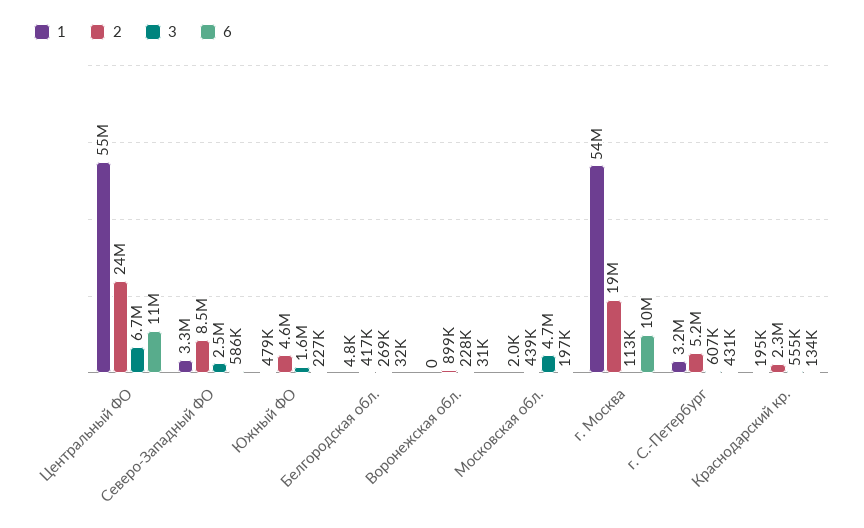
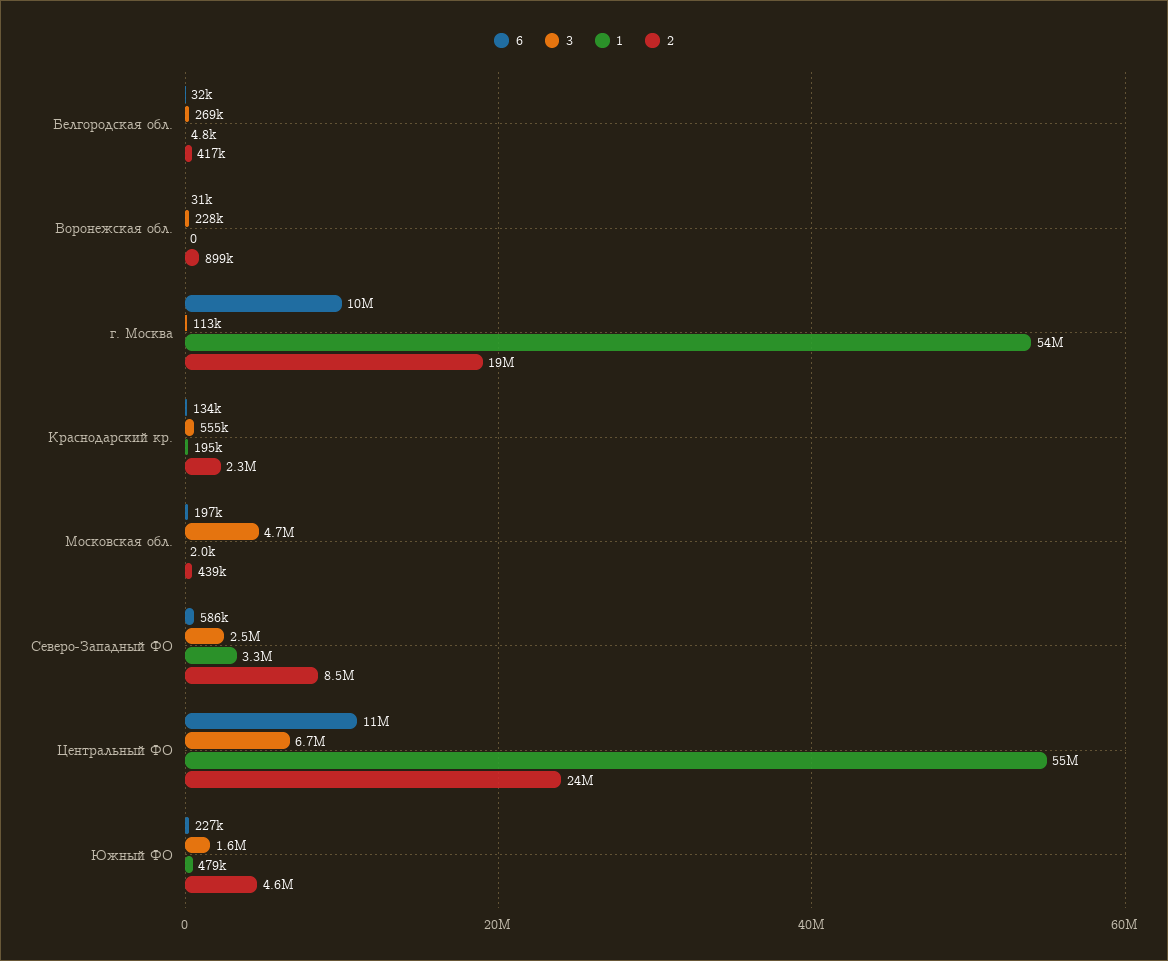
1, г. С.-Петербург: 3200000 -> none
2, г. С.-Петербург: 5200000 -> none
3, г. С.-Петербург: 607000 -> none
6, г. С.-Петербург: 431000 -> none

